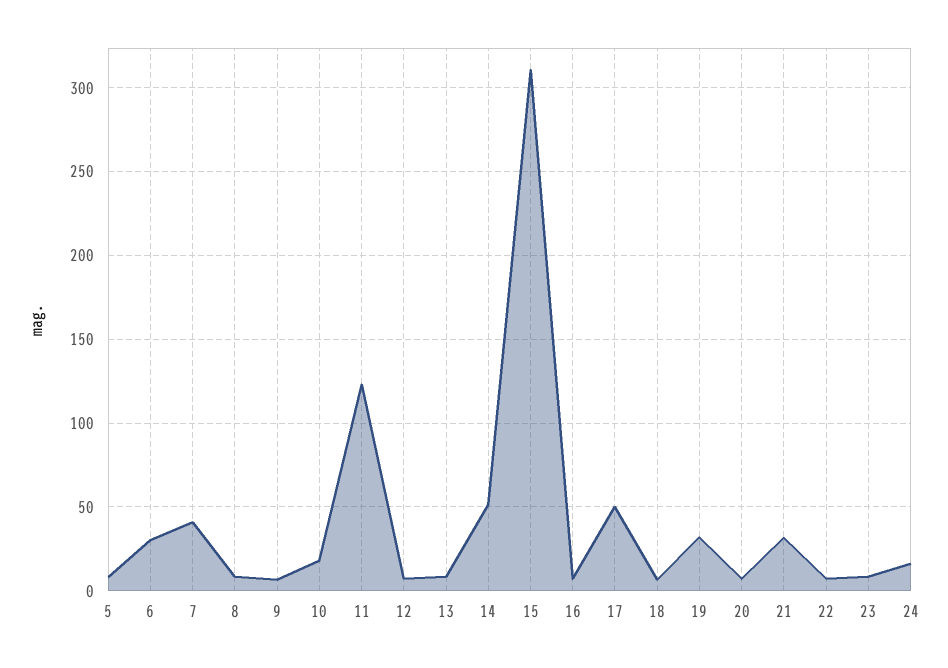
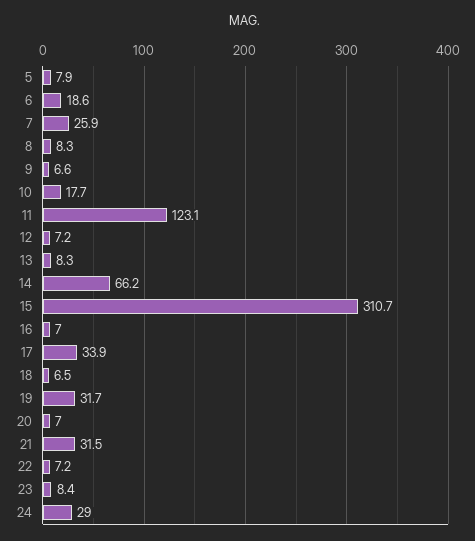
6: 30 -> 18.6
7: 40 -> 25.9
14: 50 -> 66.2
17: 50 -> 33.9
24: 15 -> 29

